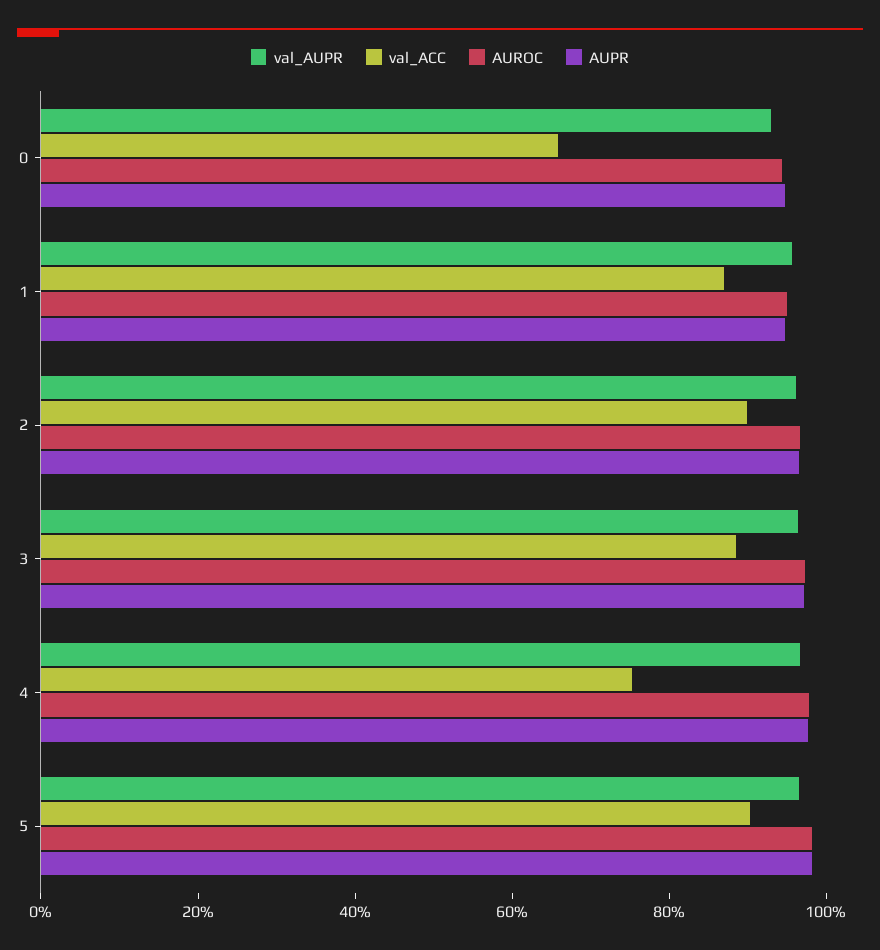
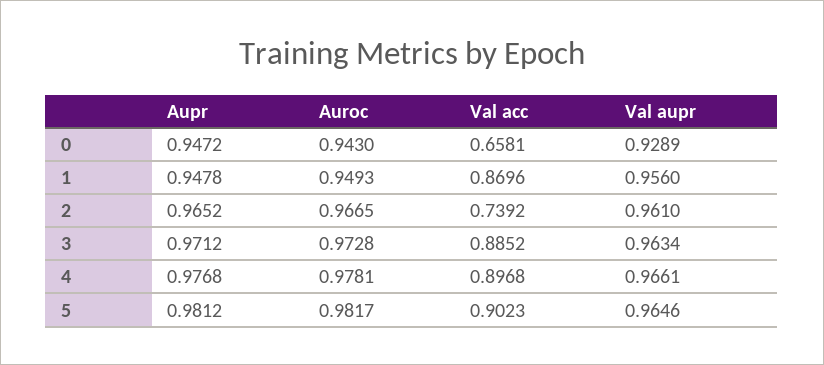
val_ACC, 2: 0.9 -> 0.7392
val_ACC, 4: 0.75 -> 0.8968

